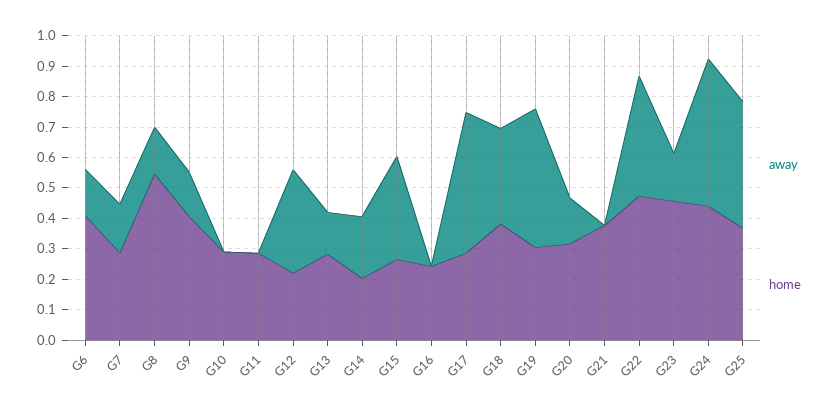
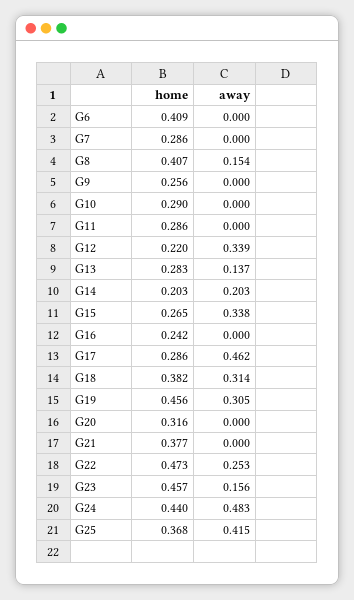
away, G6: 0.15 -> 0
away, G7: 0.15 -> 0
home, G8: 0.55 -> 0.407
away, G9: 0.15 -> 0
home, G9: 0.4 -> 0.256
away, G19: 0.45 -> 0.305
home, G19: 0.3 -> 0.456
away, G20: 0.15 -> 0
away, G22: 0.4 -> 0.253

